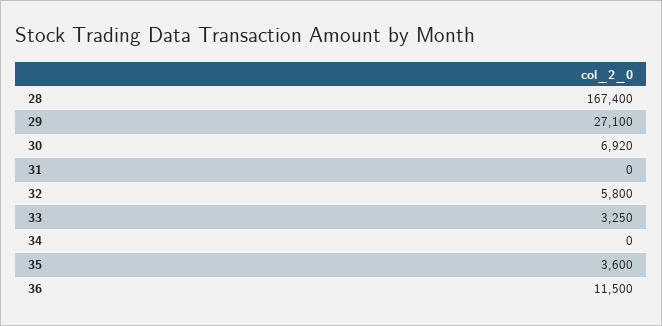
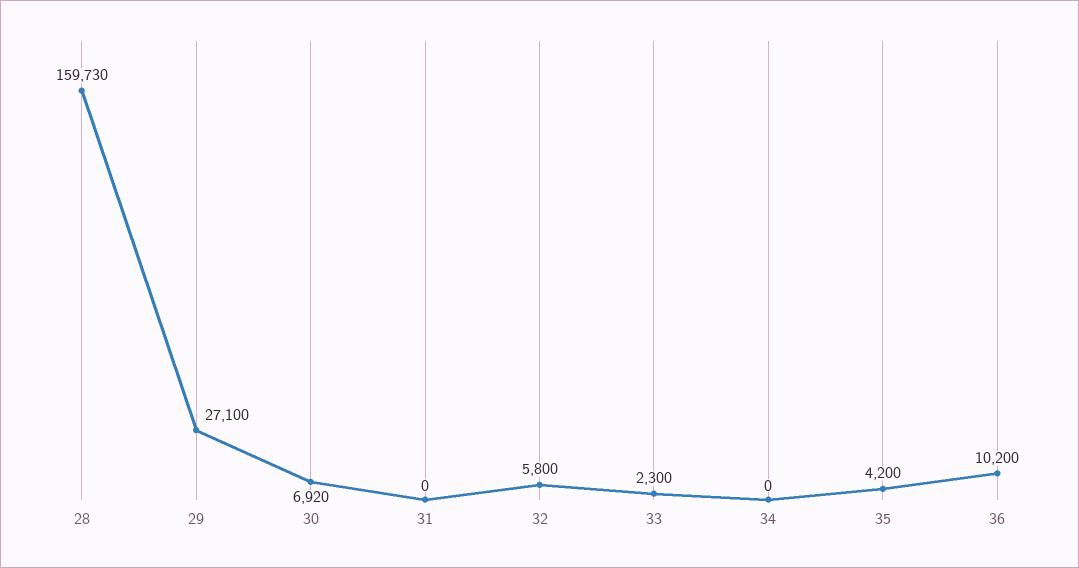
28: 167400 -> 159730
33: 3250 -> 2300
35: 3600 -> 4200
36: 11500 -> 10200

